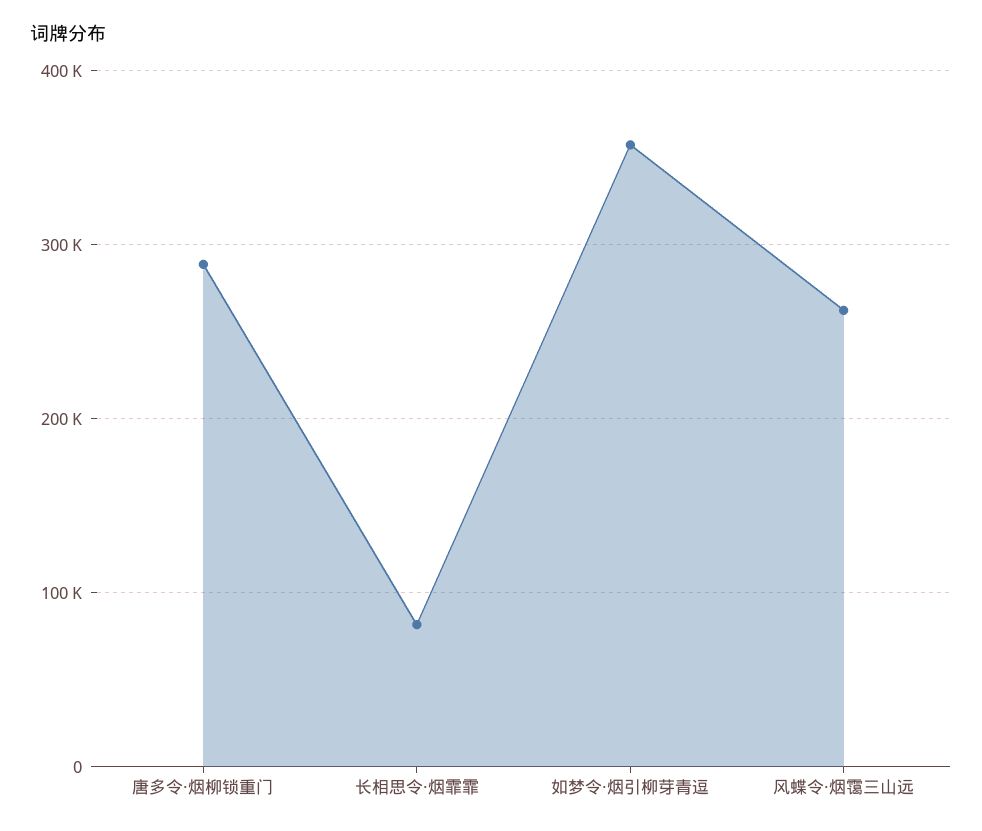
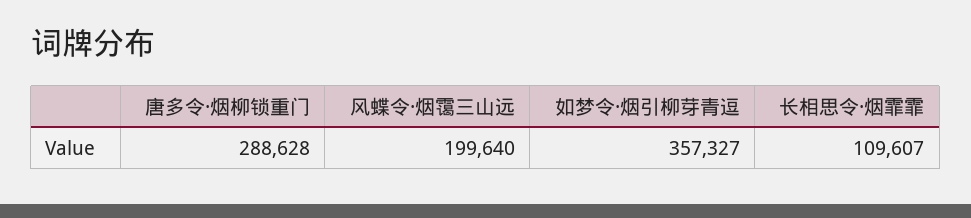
长相思令·烟霏霏: 80000 -> 109607
风蝶令·烟霭三山远: 260000 -> 199640

